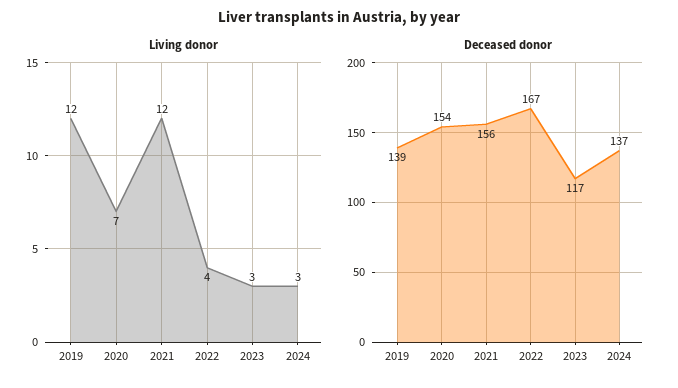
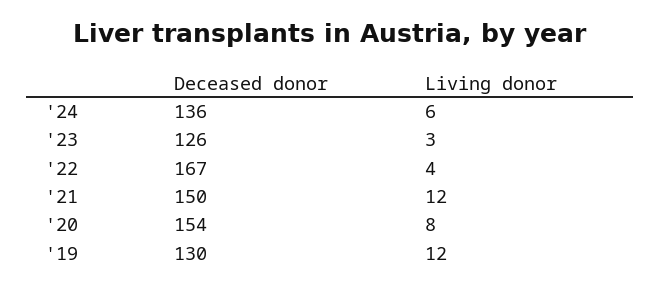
Living donor, 2020: 7 -> 8
Living donor, 2024: 3 -> 6
Deceased donor, 2019: 139 -> 130
Deceased donor, 2021: 156 -> 150
Deceased donor, 2023: 117 -> 126
Deceased donor, 2024: 137 -> 136

